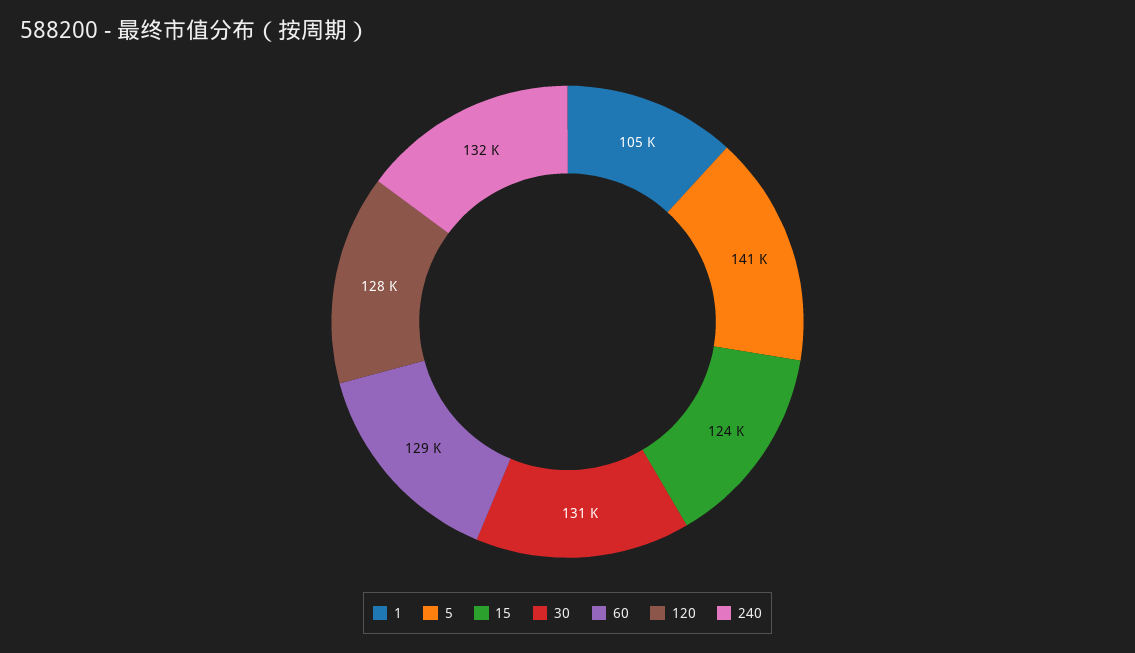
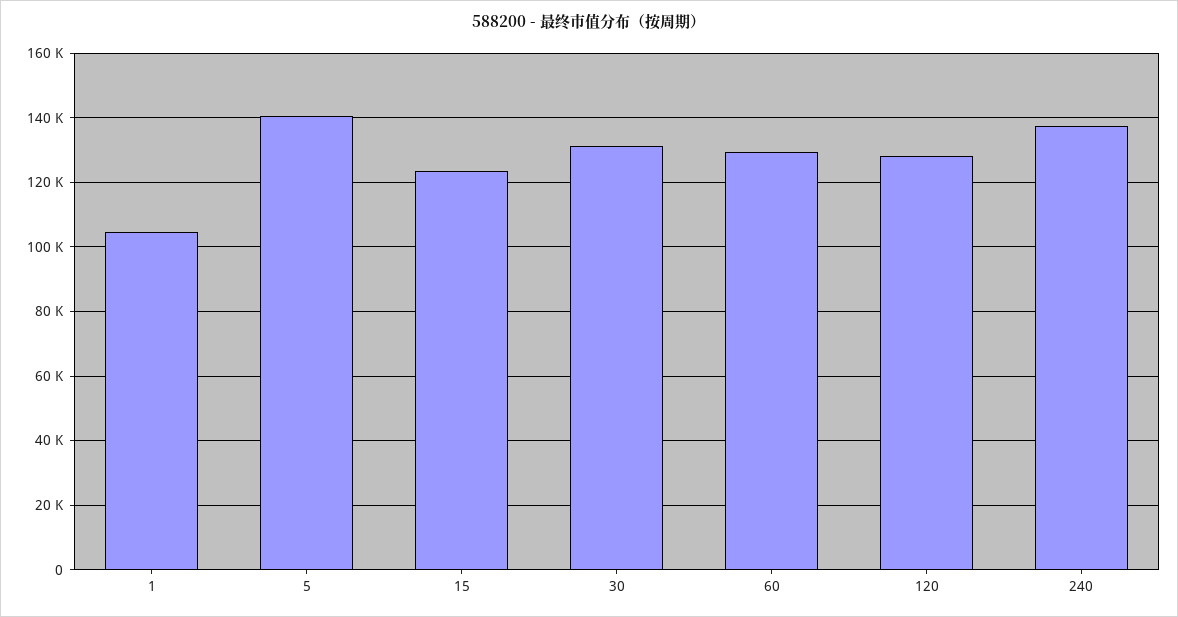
240: 132000 -> 138000

